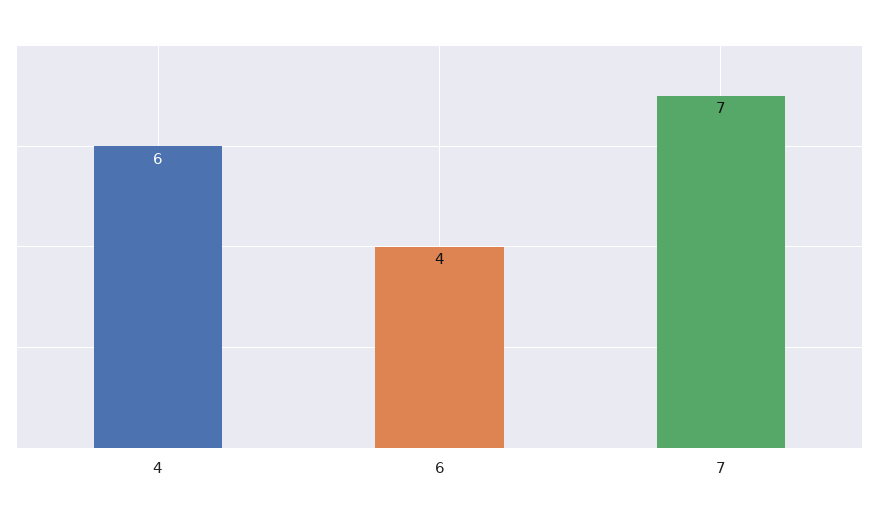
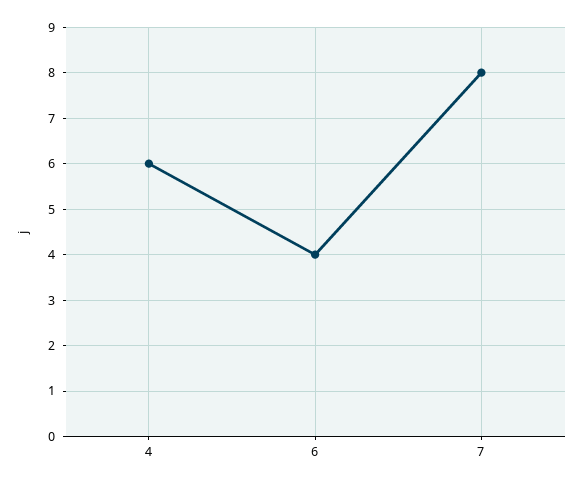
7: 7 -> 8

